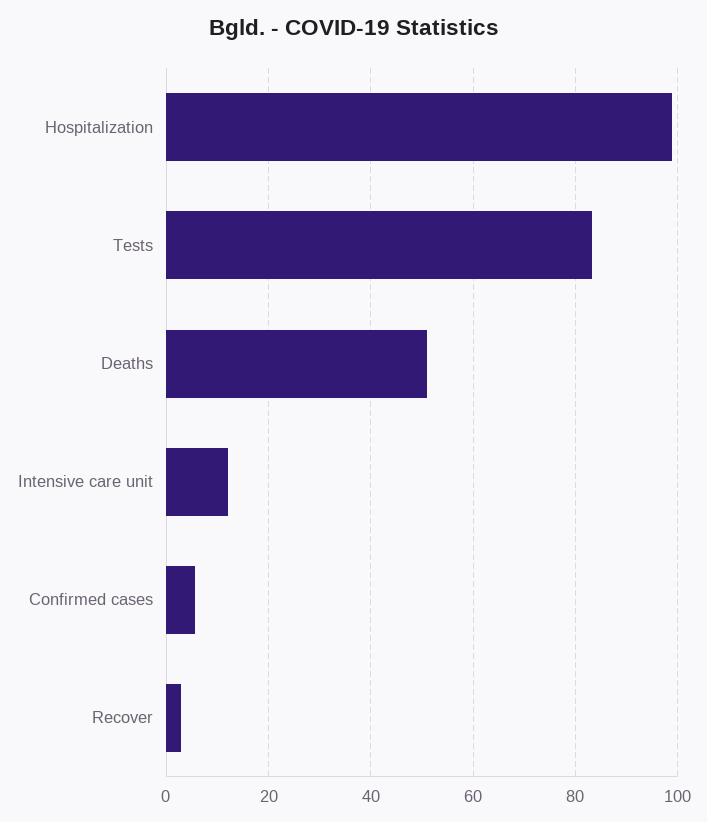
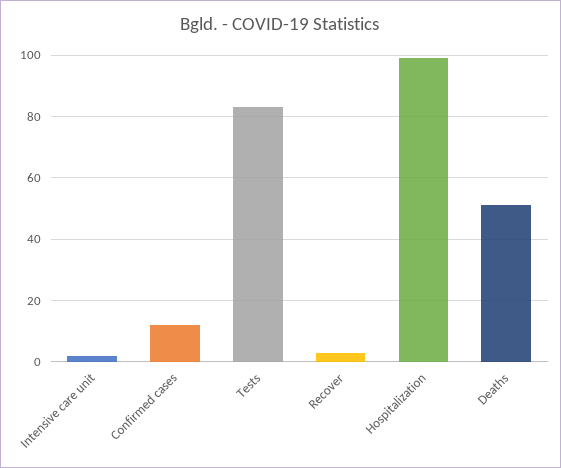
Intensive care unit: 12 -> 2
Confirmed cases: 6 -> 12

